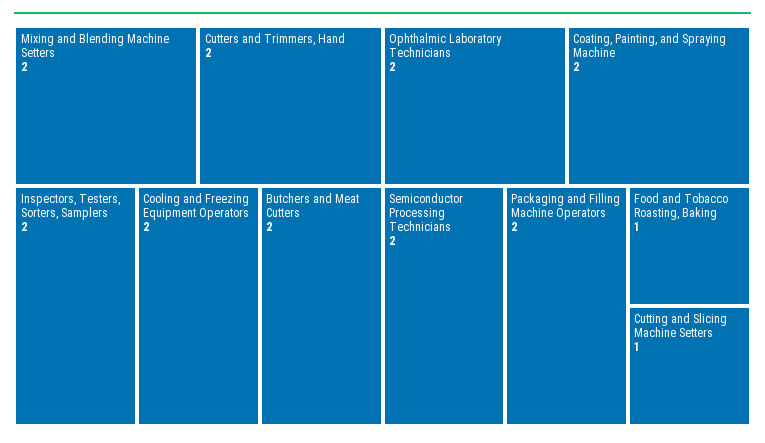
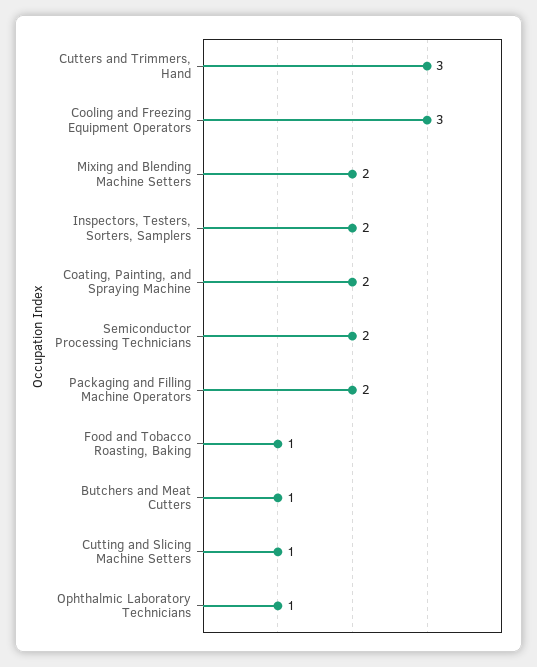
Cutters and Trimmers, Hand: 2 -> 3
Cooling and Freezing Equipment Operators: 2 -> 3
Butchers and Meat Cutters: 2 -> 1
Ophthalmic Laboratory Technicians: 2 -> 1

